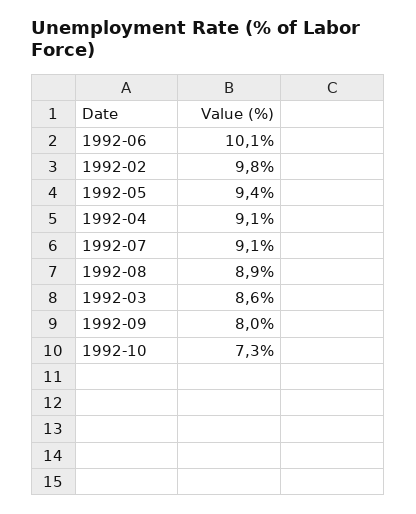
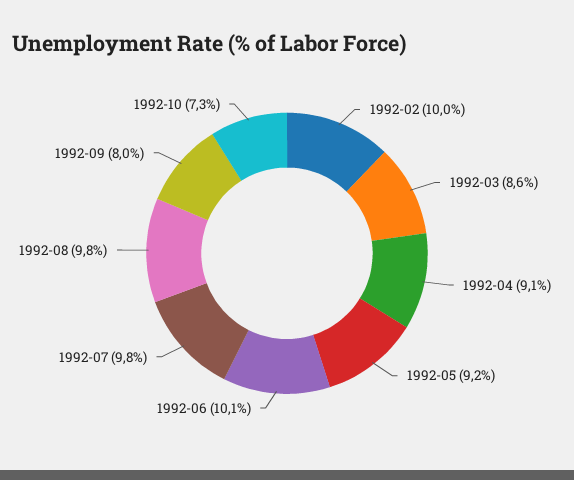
1992-02: 9.8 -> 10
1992-05: 9.4 -> 9.2
1992-07: 9.1 -> 9.8
1992-08: 8.9 -> 9.8

